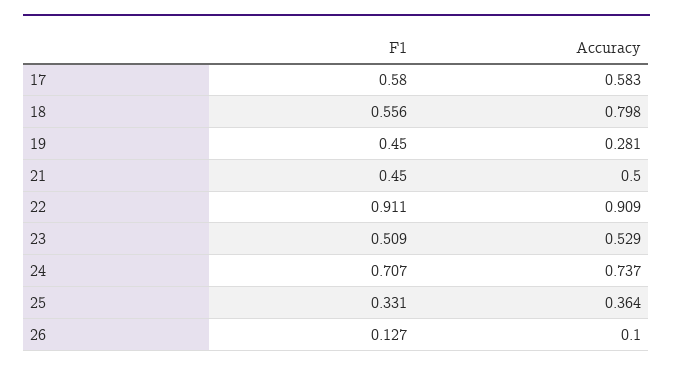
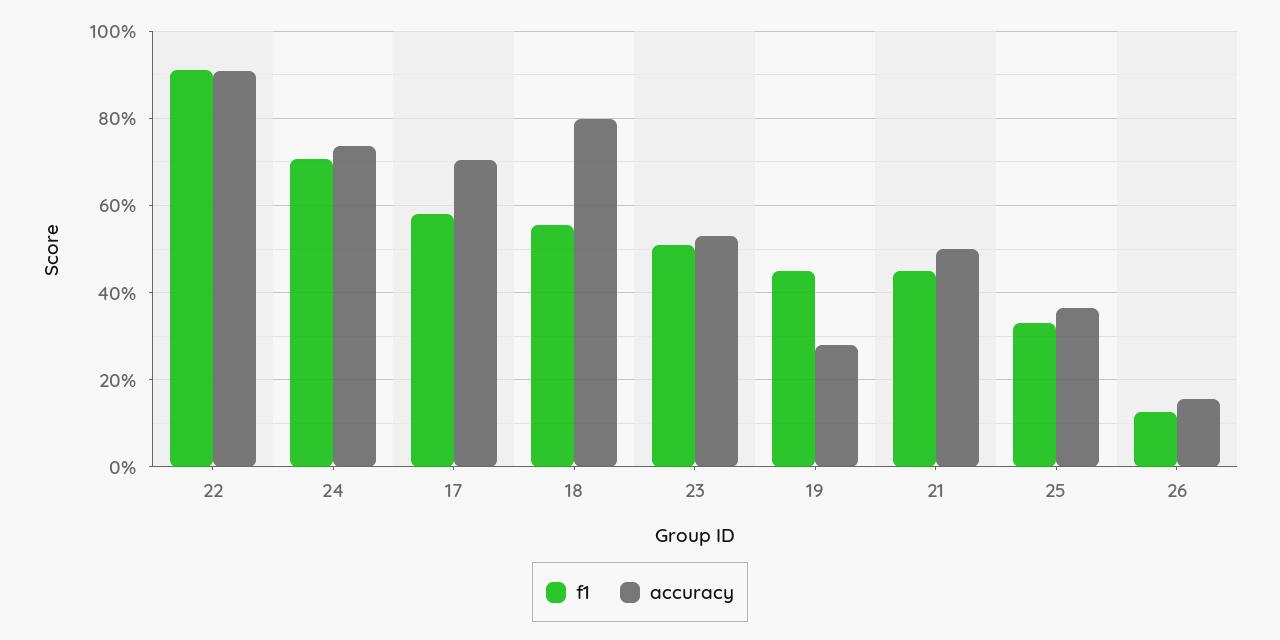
Accuracy, 17: 0.583 -> 0.7
Accuracy, 26: 0.1 -> 0.16

